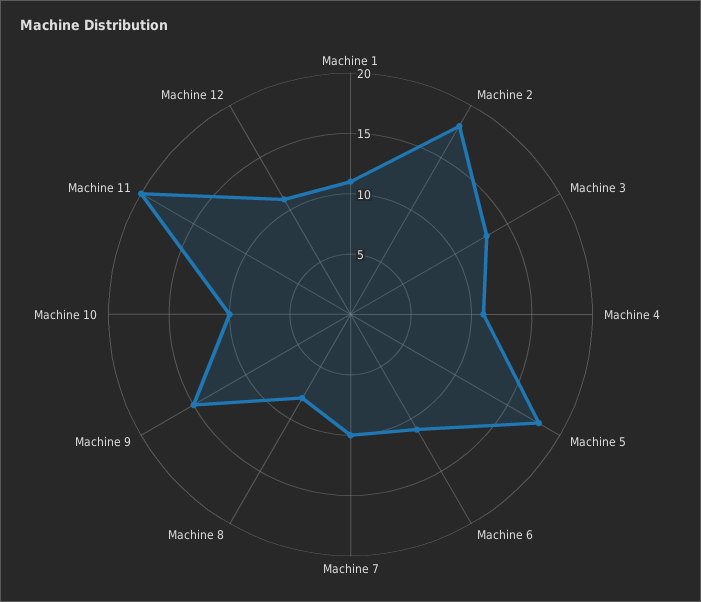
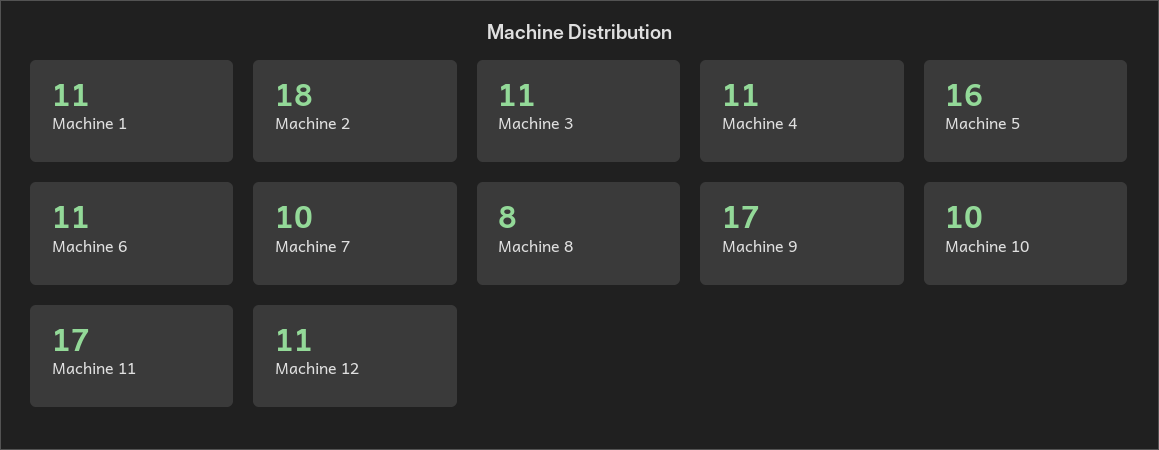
Machine 3: 13 -> 11
Machine 5: 18 -> 16
Machine 9: 15 -> 17
Machine 11: 20 -> 17

